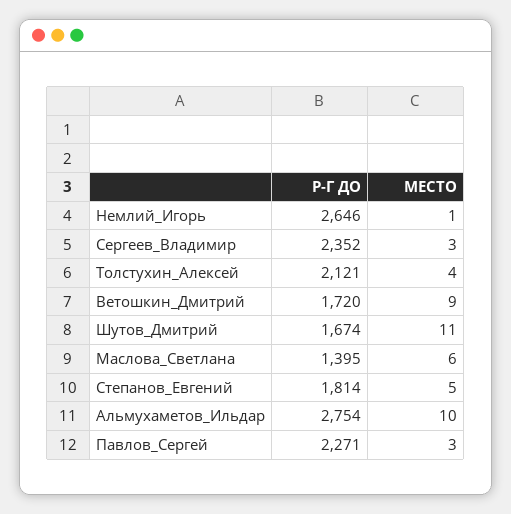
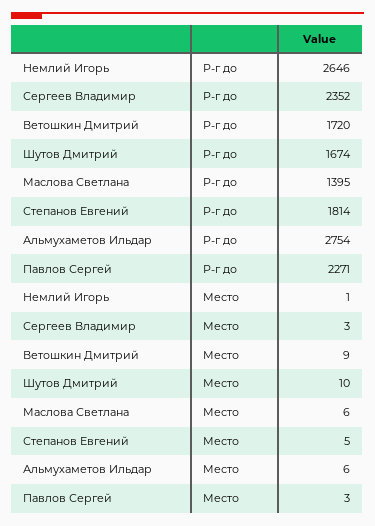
Р-Г ДО, Толстухин_Алексей: 2121 -> none
МЕСТО, Толстухин_Алексей: 4 -> none
МЕСТО, Шутов_Дмитрий: 11 -> 10
МЕСТО, Альмухаметов_Ильдар: 10 -> 6

